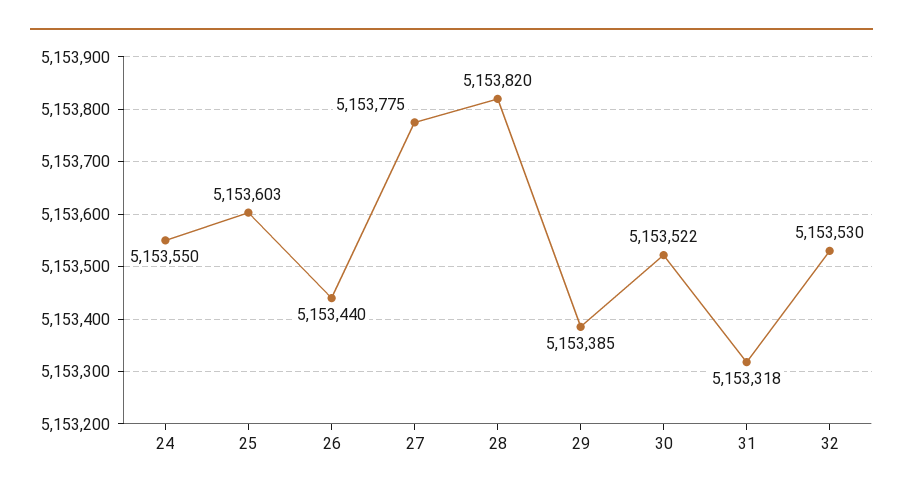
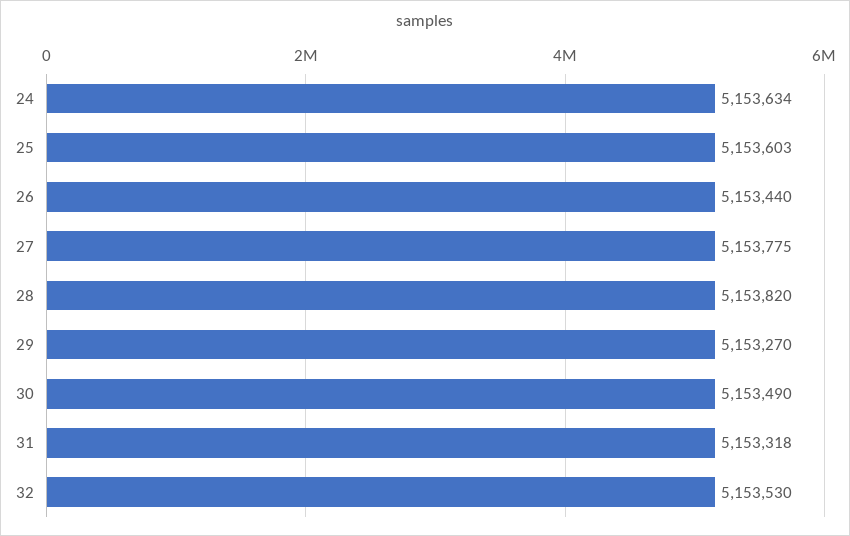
24: 5153550 -> 5153634
29: 5153385 -> 5153270
30: 5153522 -> 5153490

